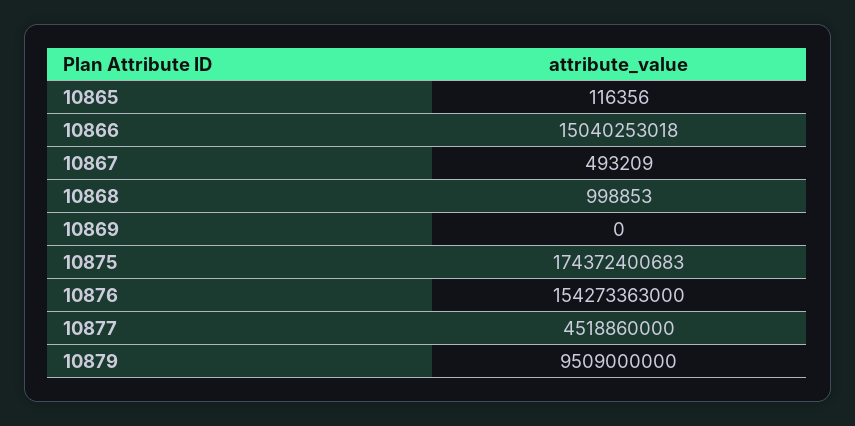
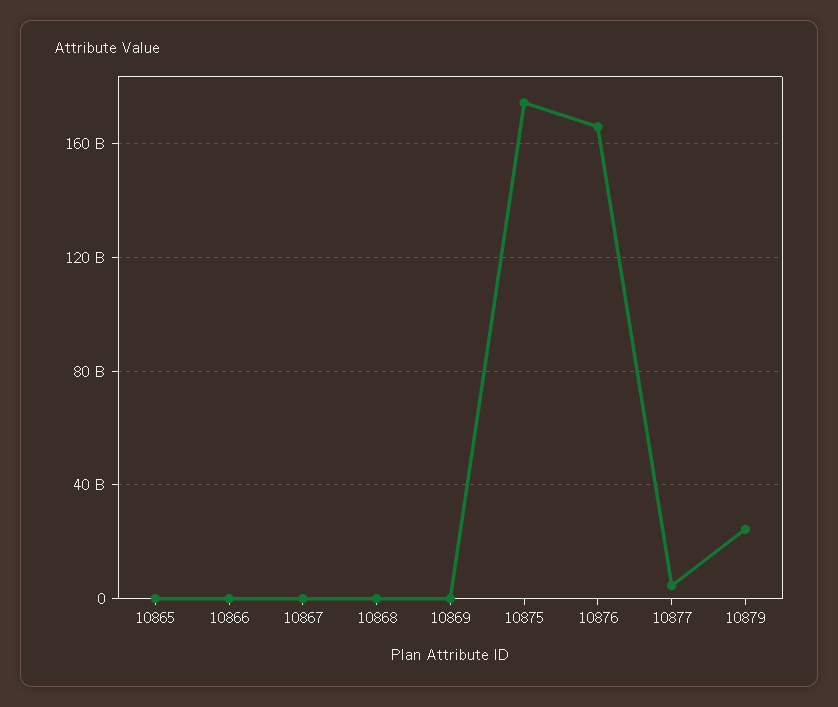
10866: 15040253018 -> 0
10876: 154273363000 -> 165000000000
10879: 9509000000 -> 25000000000

